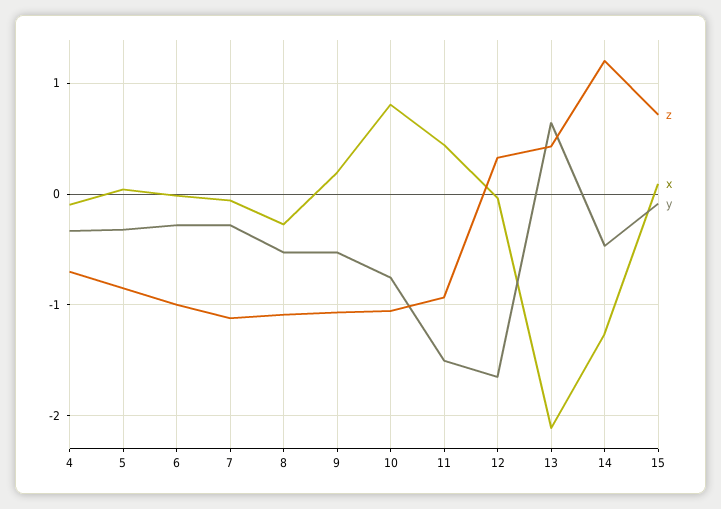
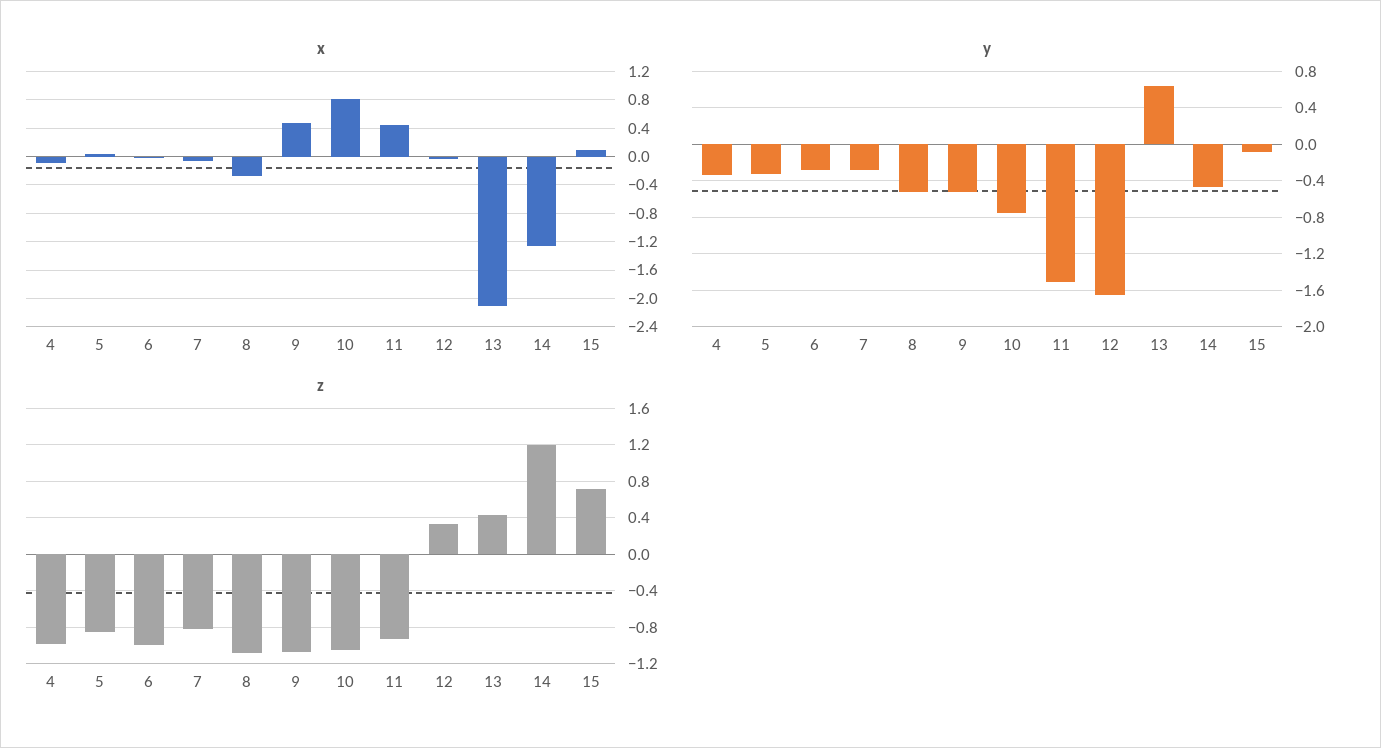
z, 4: -0.7 -> -1
z, 7: -1.1 -> -0.8
x, 9: 0.2 -> 0.5

